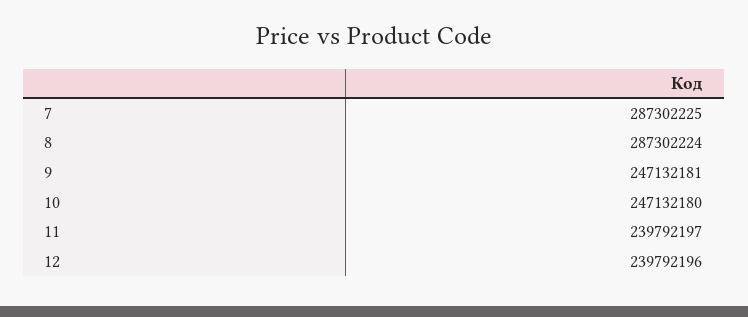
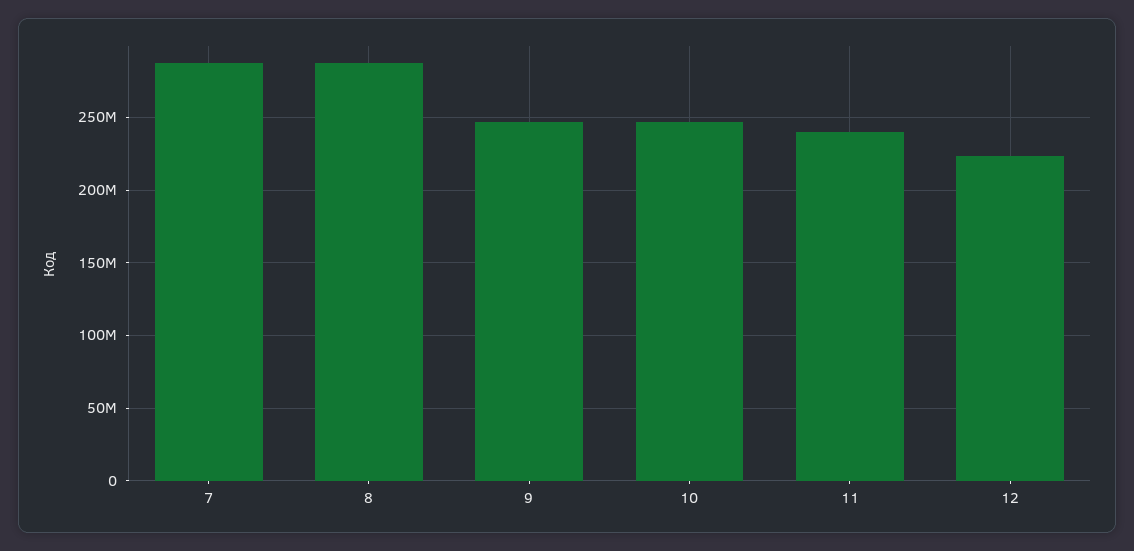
12: 239792196 -> 225000000

